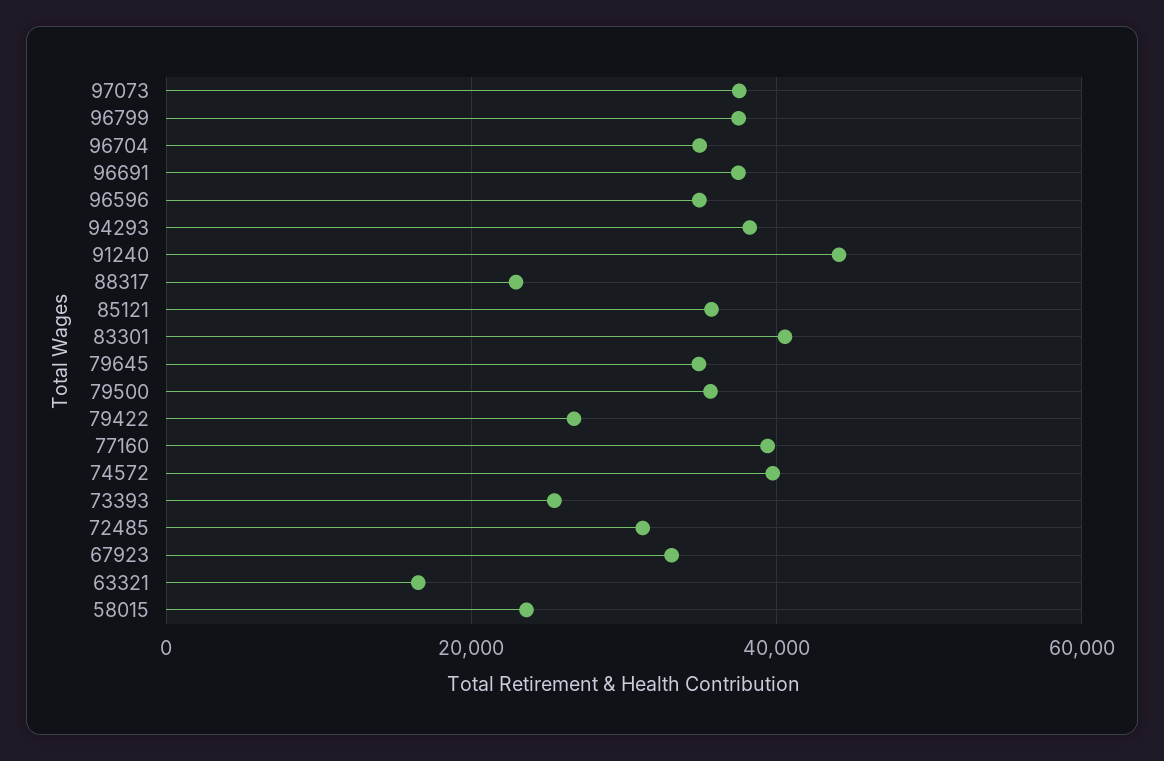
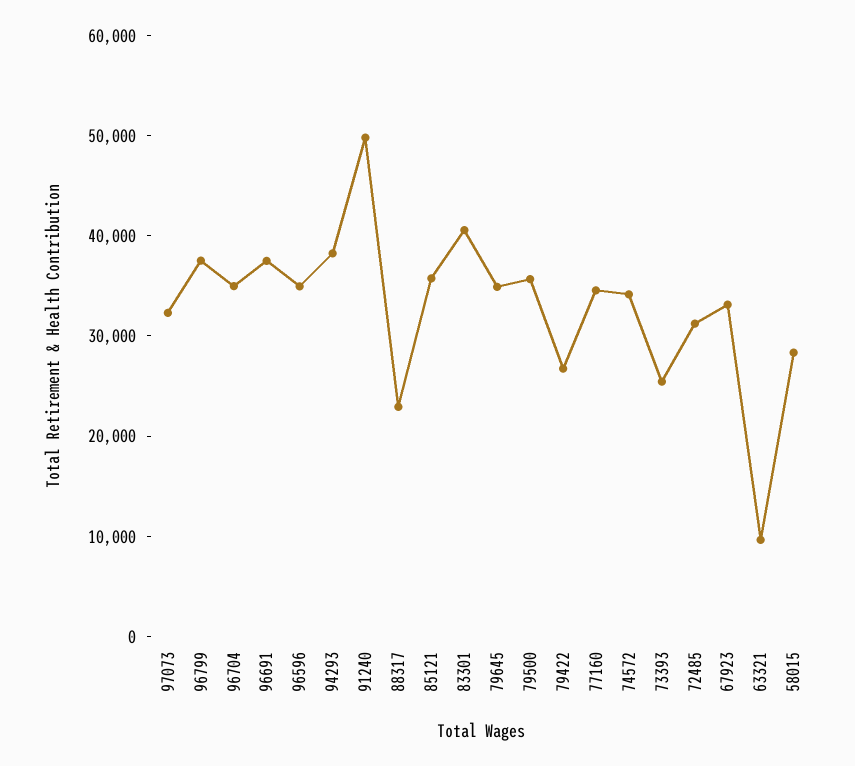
97073: 38000 -> 32000
91240: 44000 -> 50000
77160: 40000 -> 34000
74572: 40000 -> 34000
63321: 16000 -> 10000
58015: 24000 -> 28000

